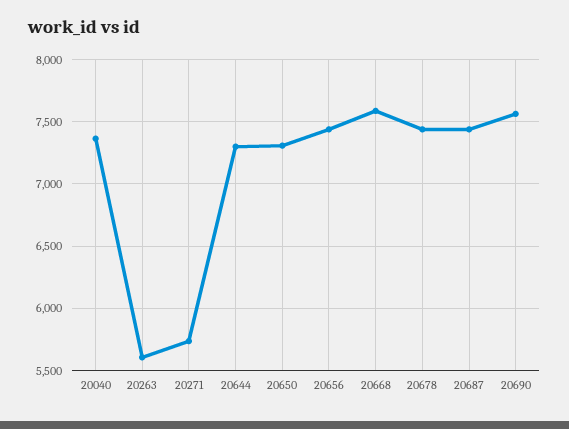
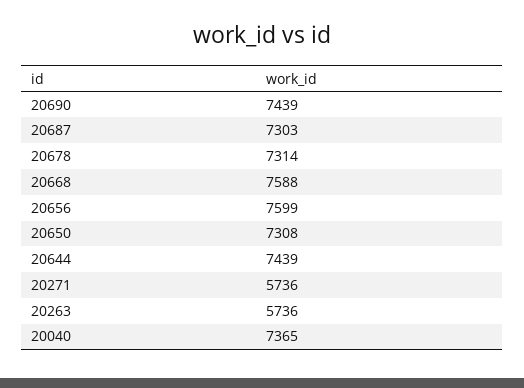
20263: 5600 -> 5736
20644: 7300 -> 7439
20656: 7450 -> 7599
20678: 7450 -> 7314
20687: 7450 -> 7303
20690: 7550 -> 7439

